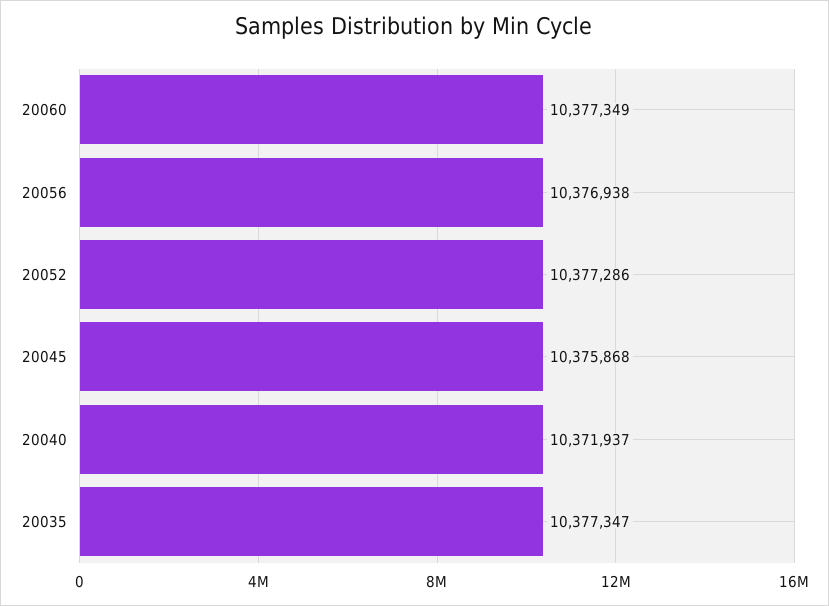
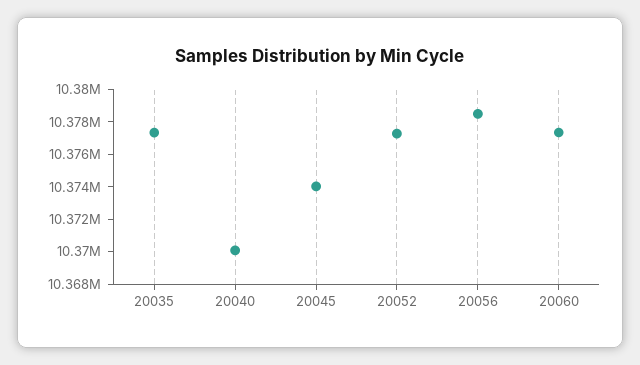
20056: 10376938 -> 10378500
20045: 10375868 -> 10374000
20040: 10371937 -> 10370000

